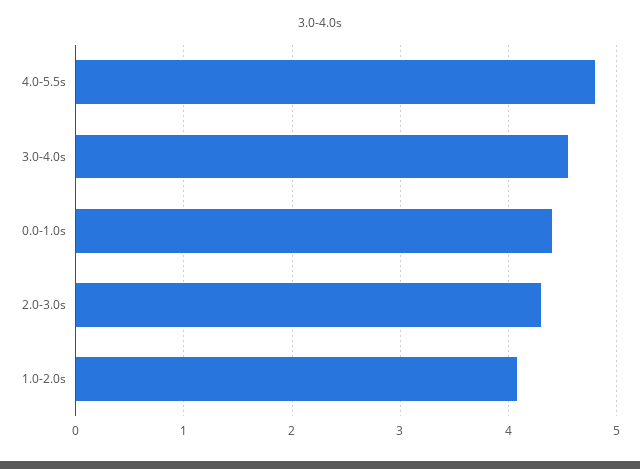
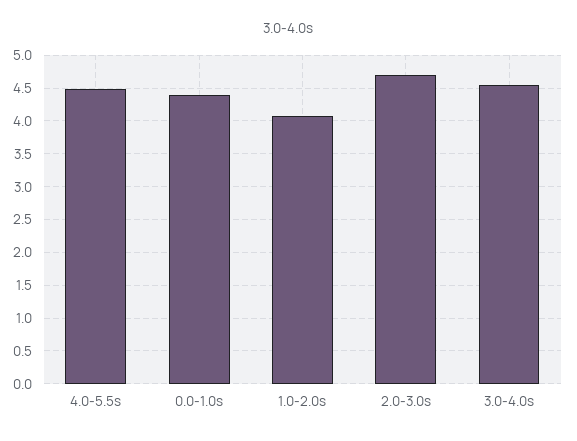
4.0-5.5s: 4.8 -> 4.5
2.0-3.0s: 4.3 -> 4.7

